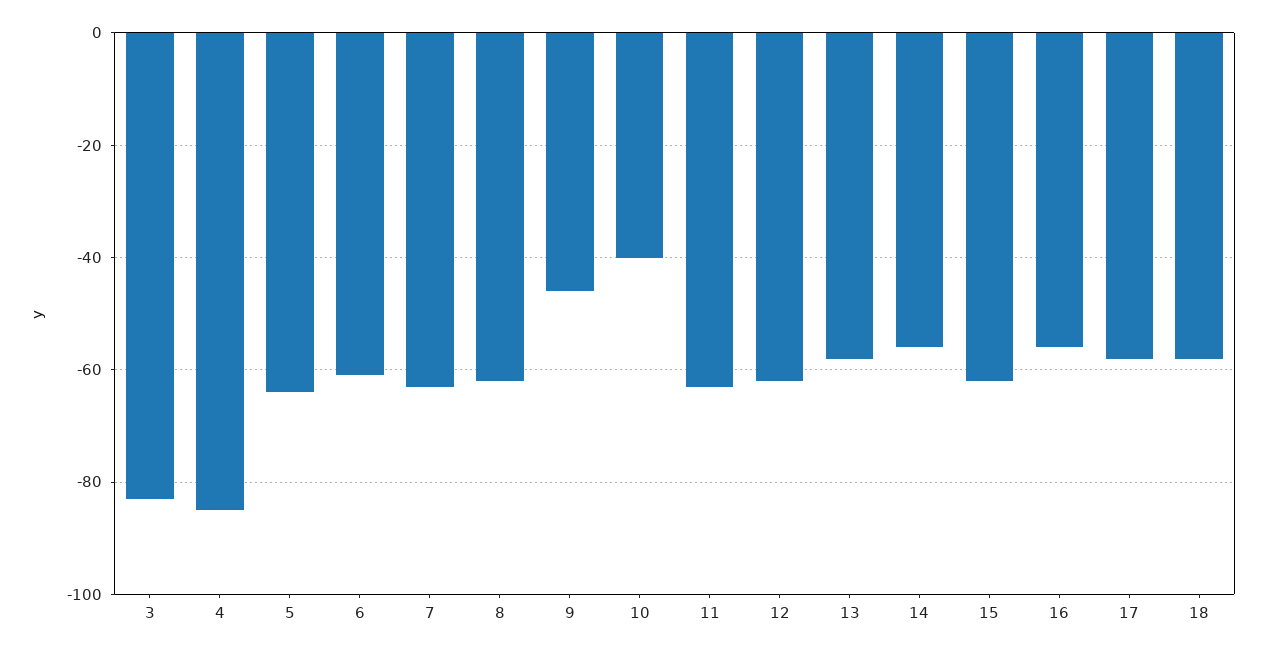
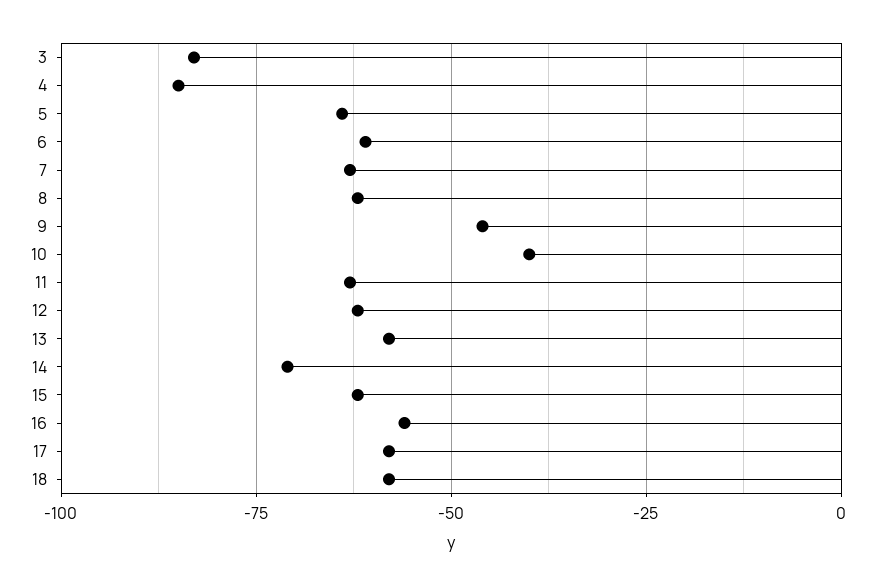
14: -55 -> -70

